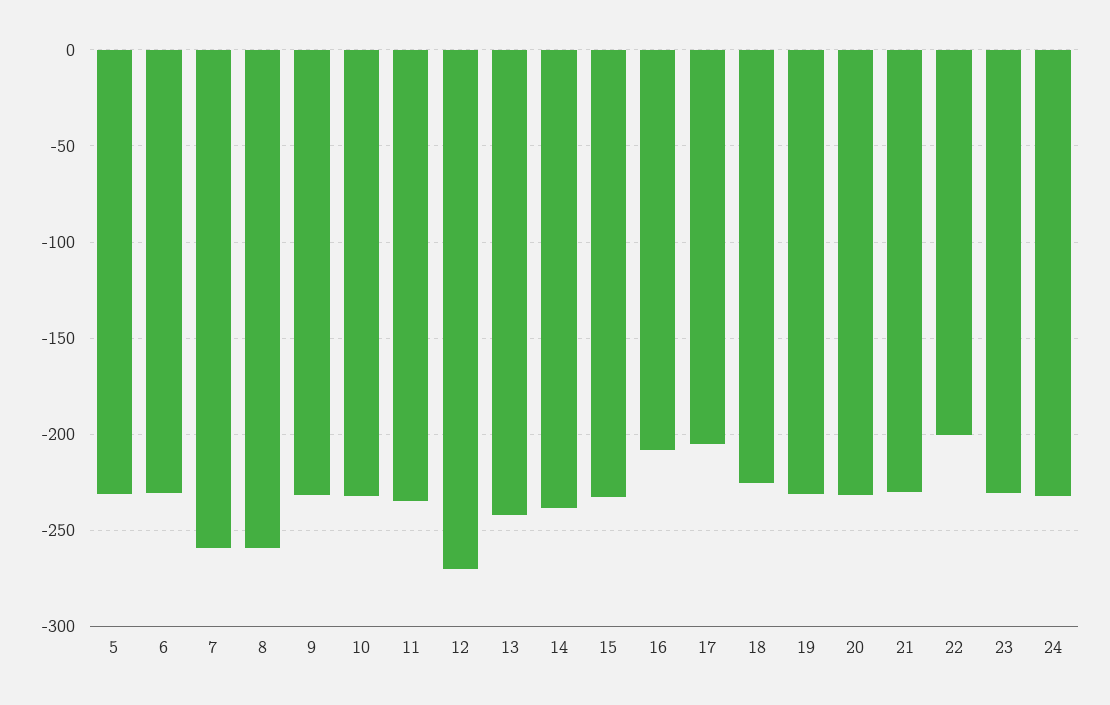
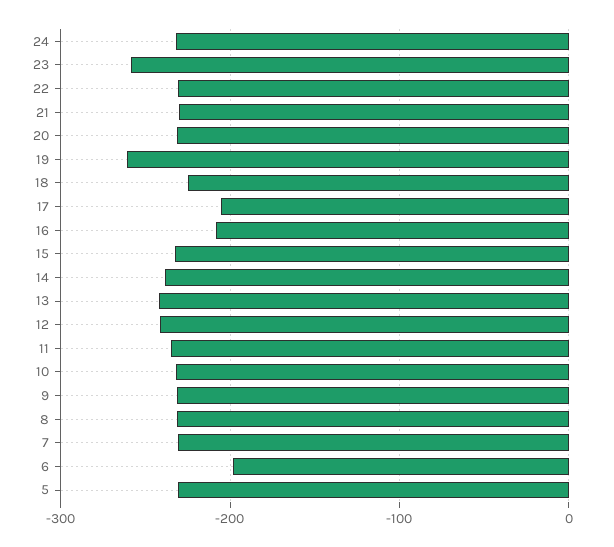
6: -230 -> -200
7: -260 -> -230
8: -260 -> -230
12: -270 -> -240
19: -230 -> -260
22: -200 -> -230
23: -230 -> -260

